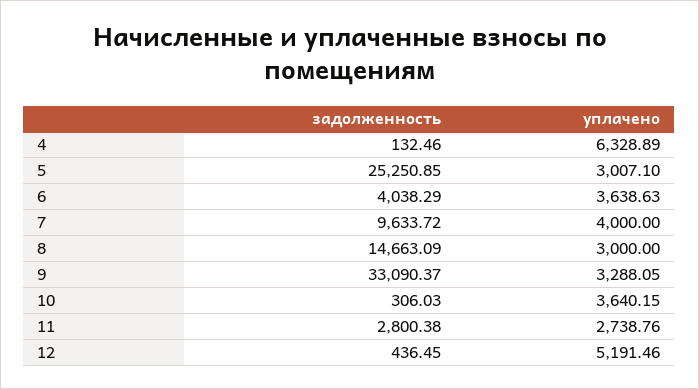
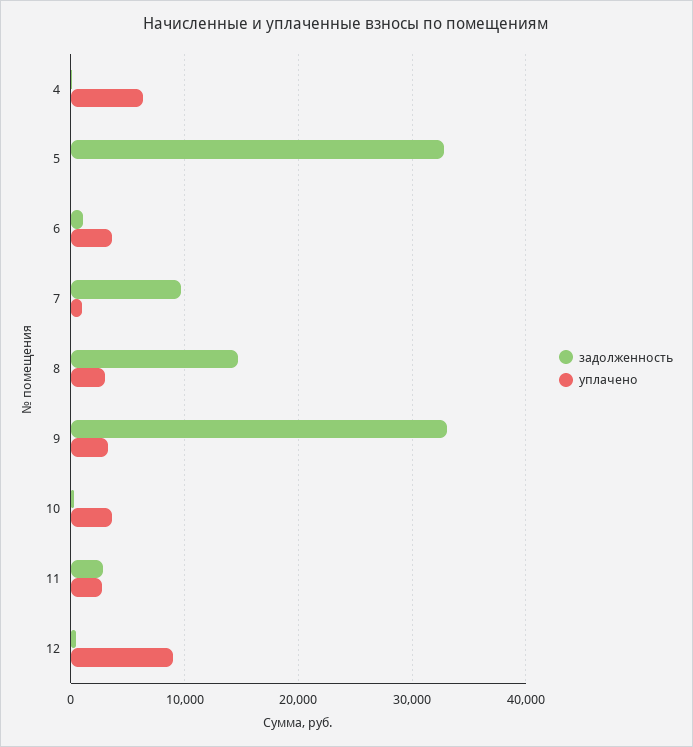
задолженность, 5: 25250.85 -> 33000
уплачено, 5: 3007.1 -> 0
задолженность, 6: 4038.29 -> 1000
уплачено, 7: 4000 -> 1000
уплачено, 12: 5191.46 -> 9000

